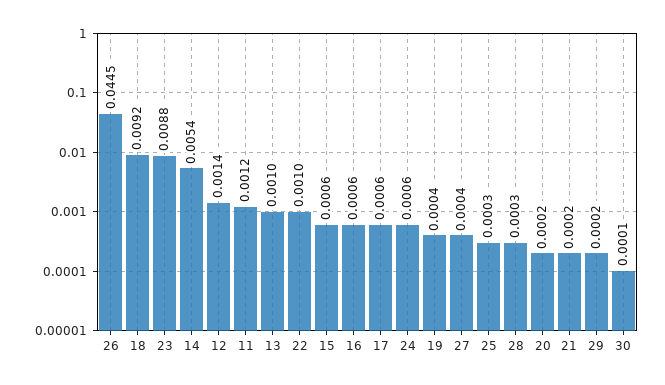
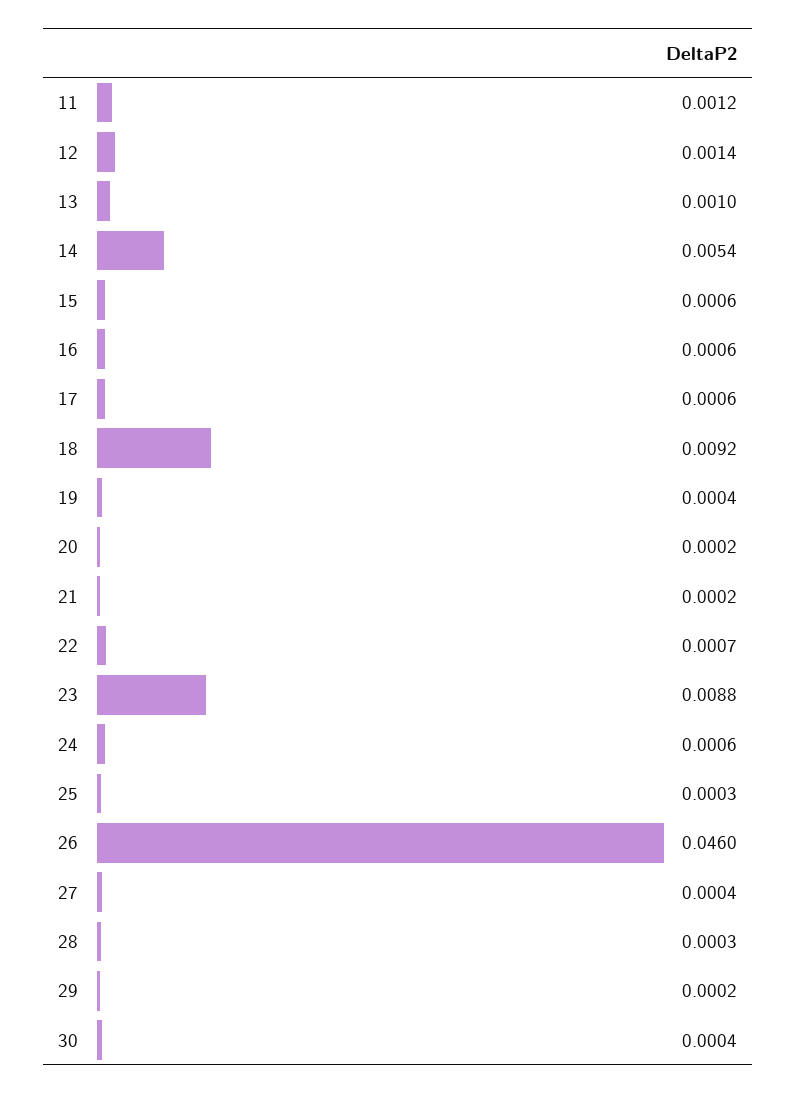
26: 0.0445 -> 0.046
22: 0.001 -> 0.0007
30: 0.0001 -> 0.0004

